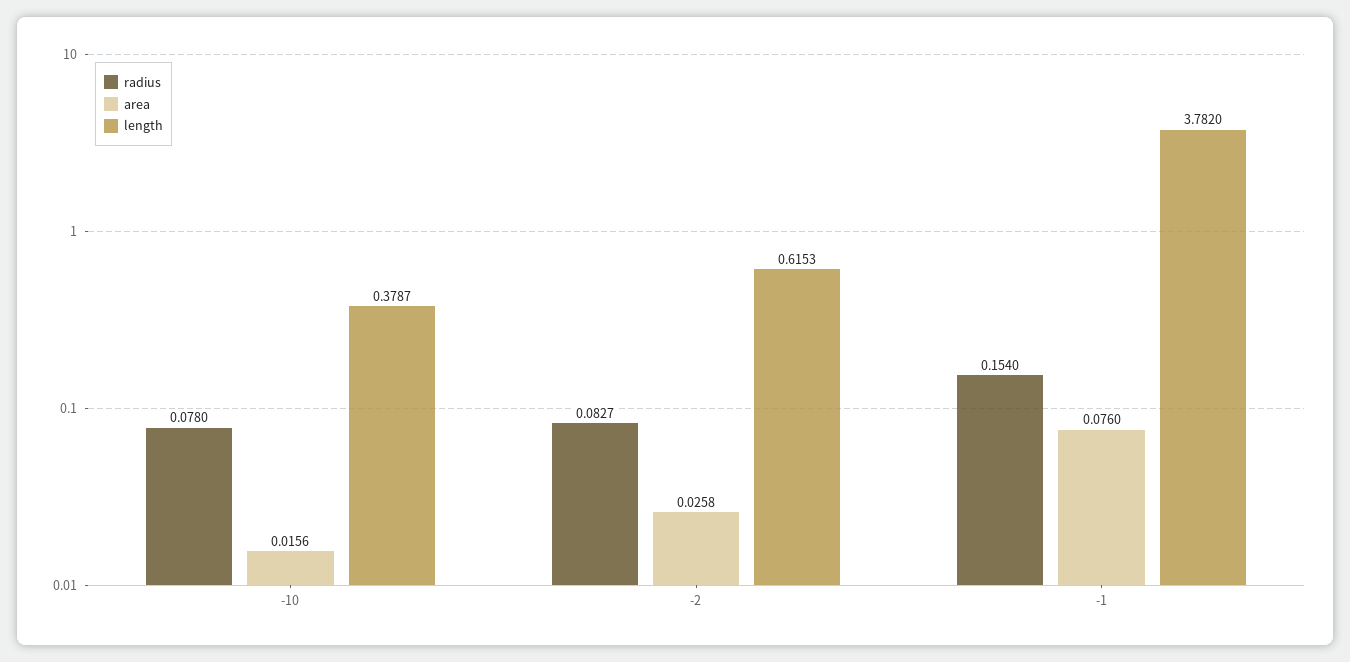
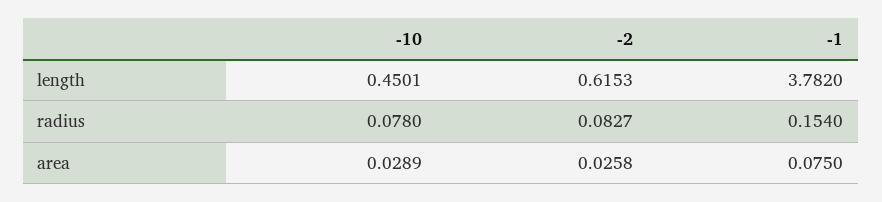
area, -10: 0.0156 -> 0.0289
length, -10: 0.3787 -> 0.4501
area, -1: 0.076 -> 0.075

